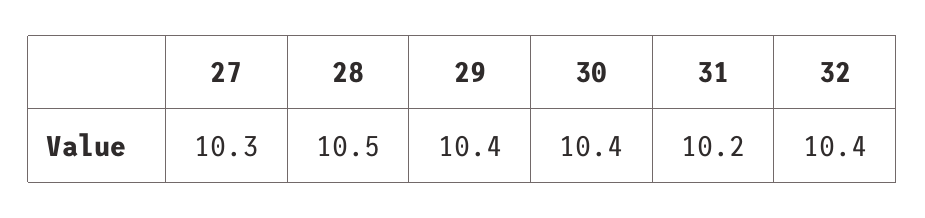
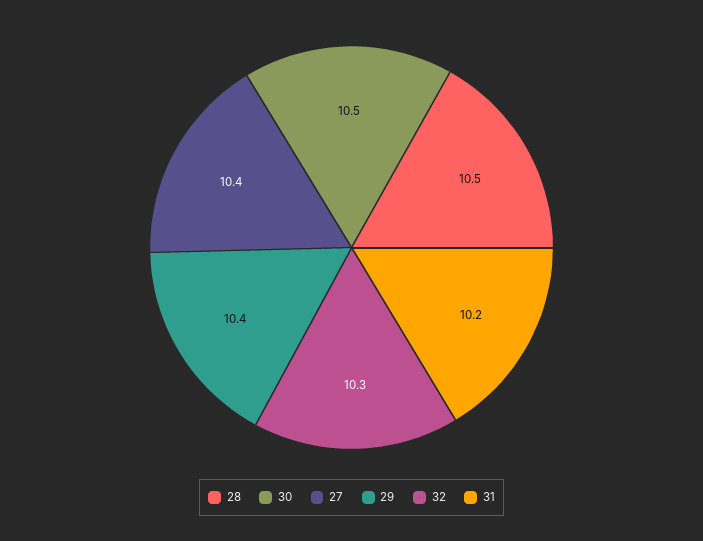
27: 10.3 -> 10.4
30: 10.4 -> 10.5
32: 10.4 -> 10.3

